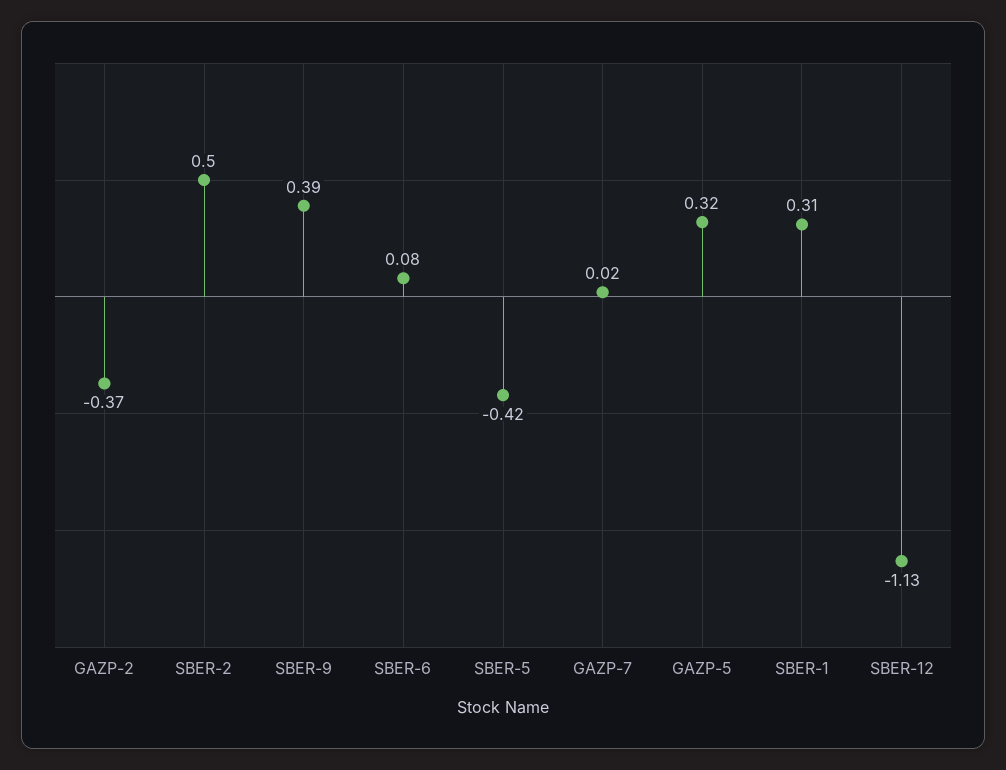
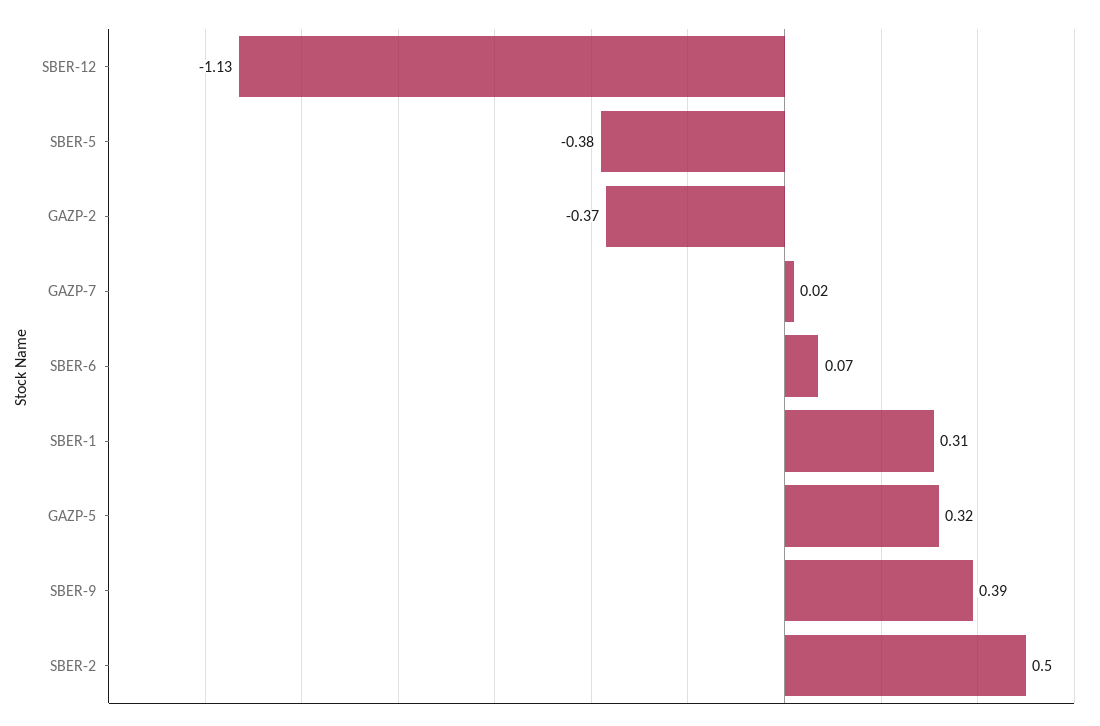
SBER-6: 0.08 -> 0.07
SBER-5: -0.42 -> -0.38

